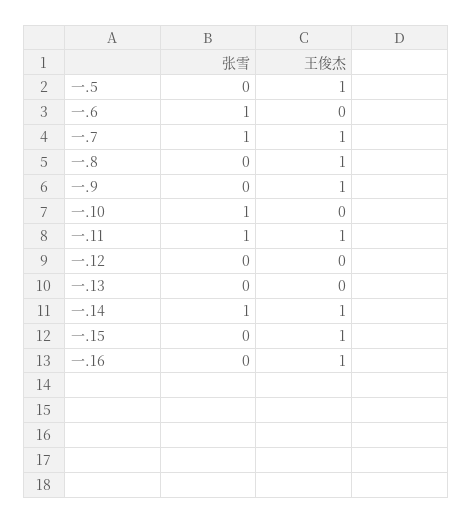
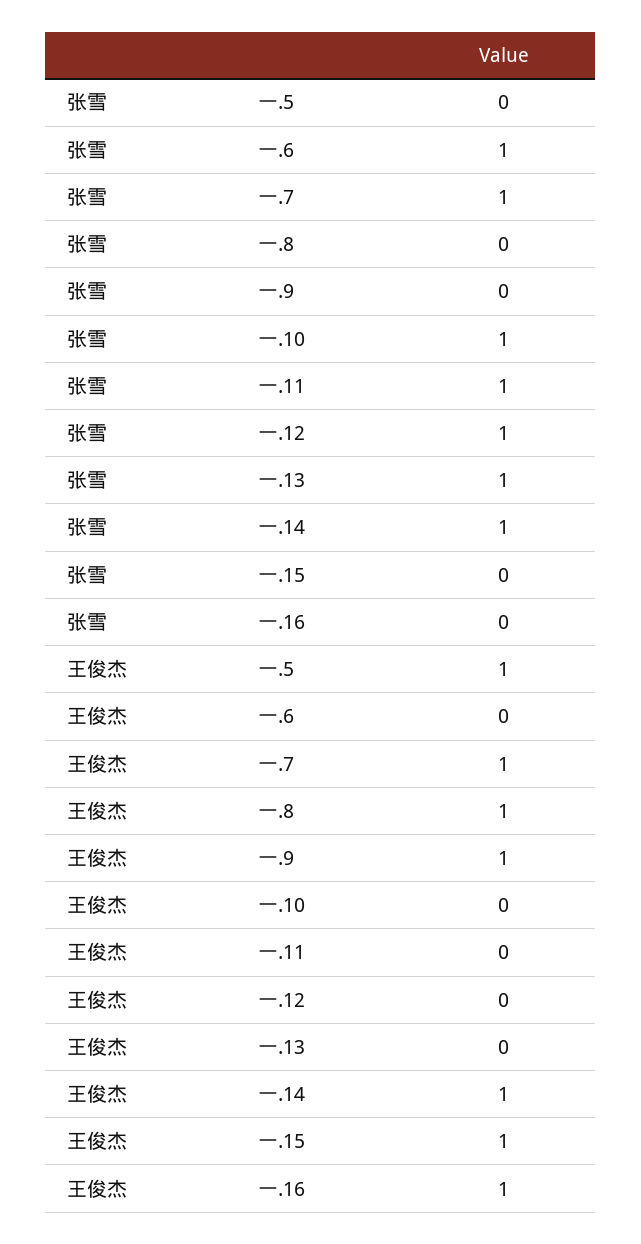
王俊杰, 一.11: 1 -> 0
张雪, 一.12: 0 -> 1
张雪, 一.13: 0 -> 1

